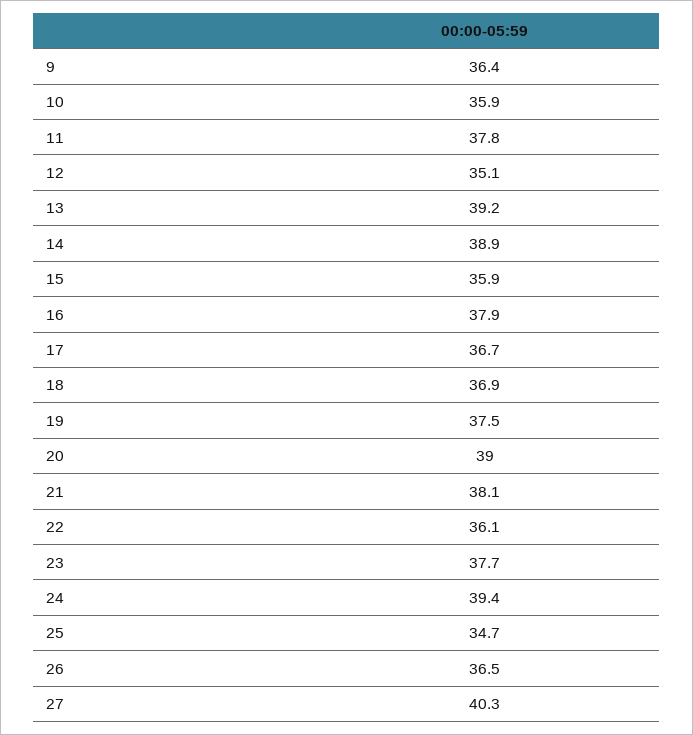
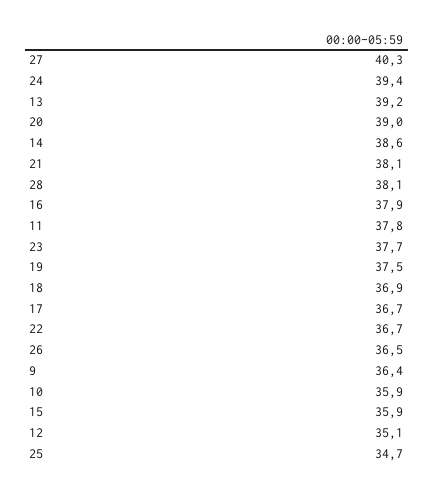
14: 38.9 -> 38.6
22: 36.1 -> 36.7
28: none -> 38.1

